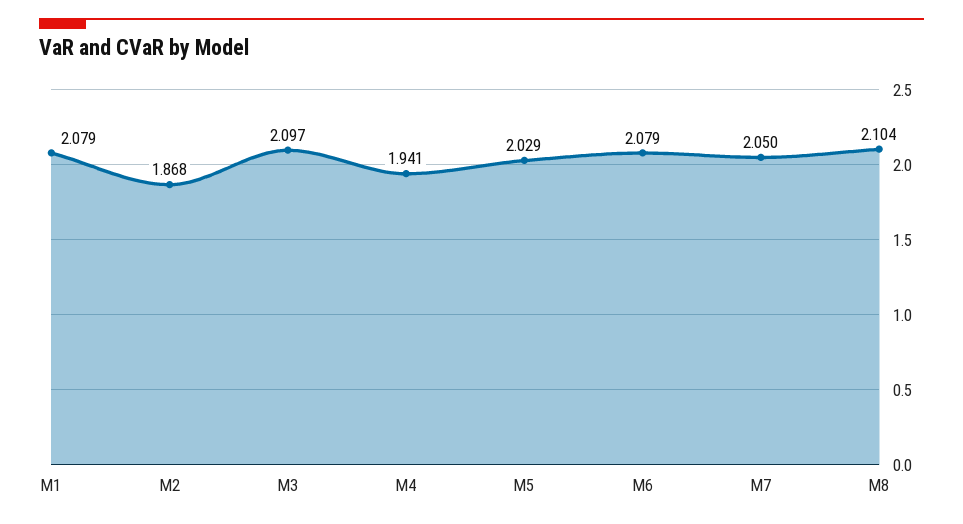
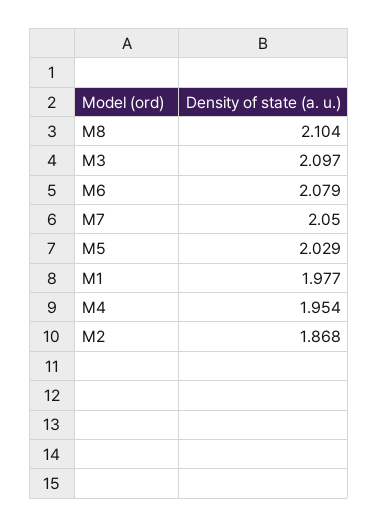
M1: 2.079 -> 1.977
M4: 1.941 -> 1.954

